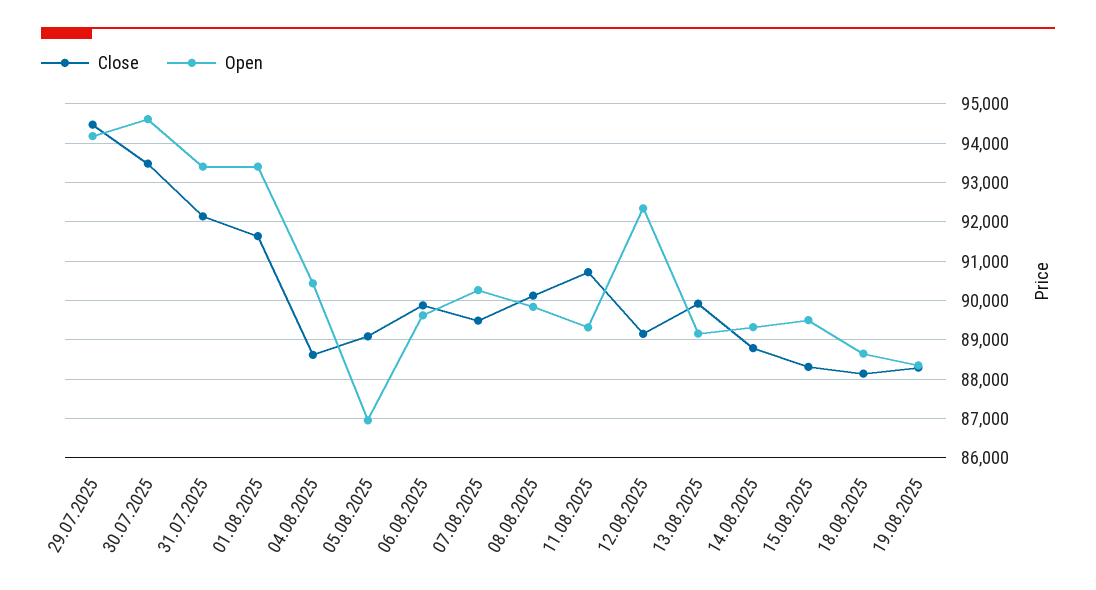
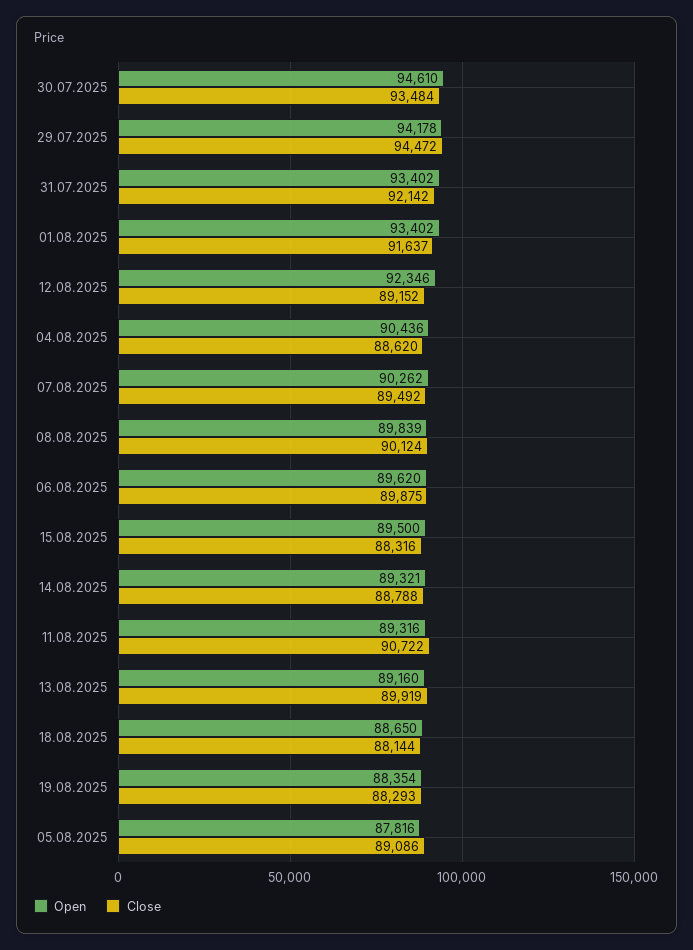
Open, 05.08.2025: 87000 -> 87816

